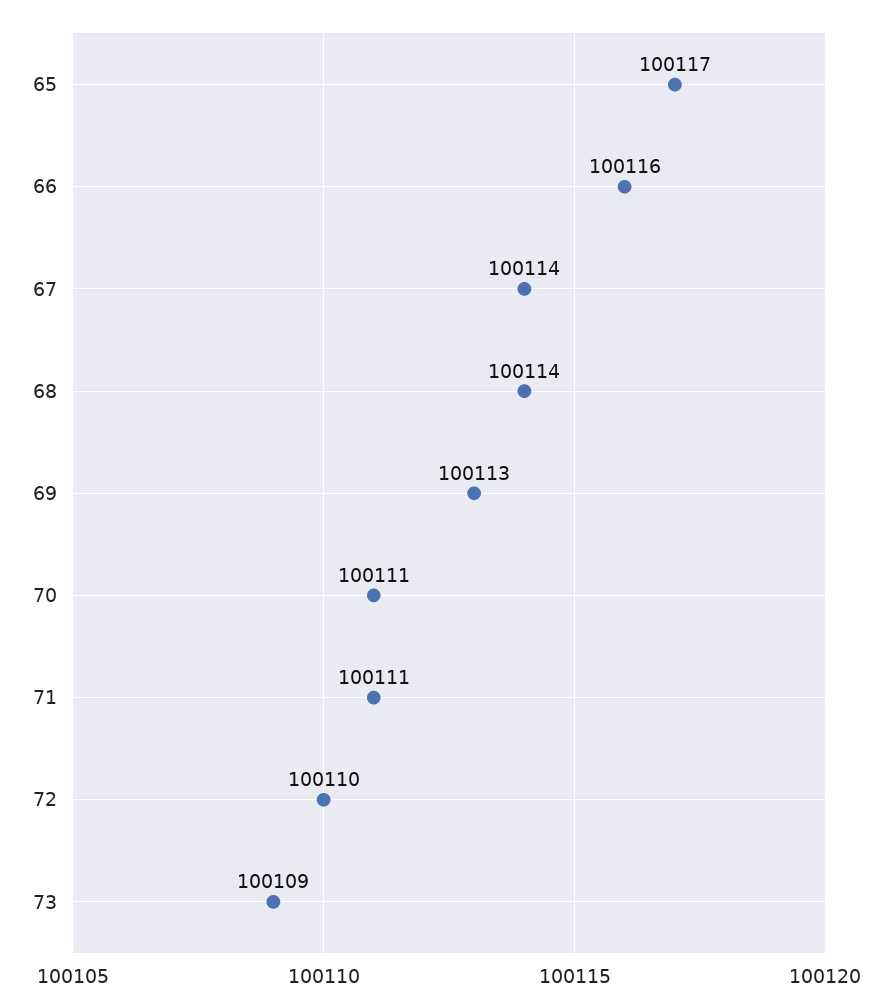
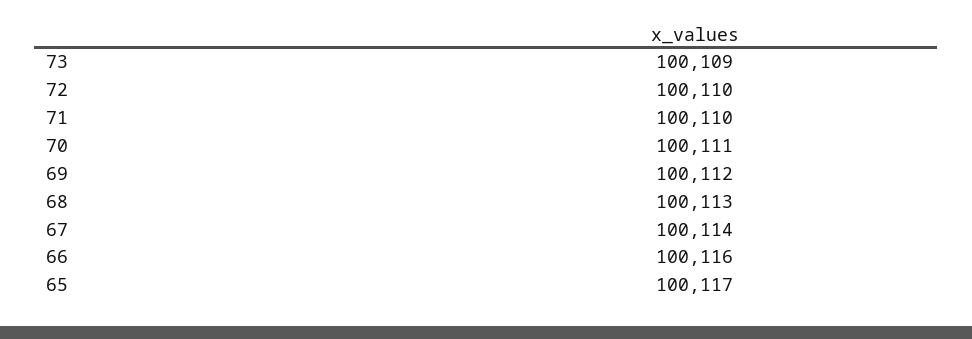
68: 100114 -> 100113
69: 100113 -> 100112
71: 100111 -> 100110

